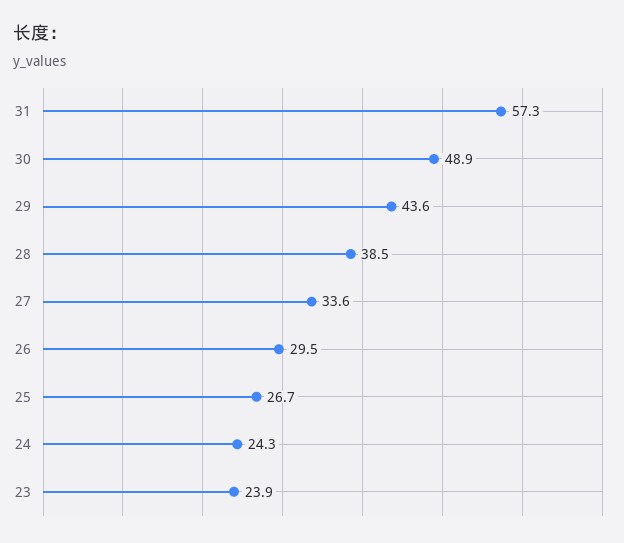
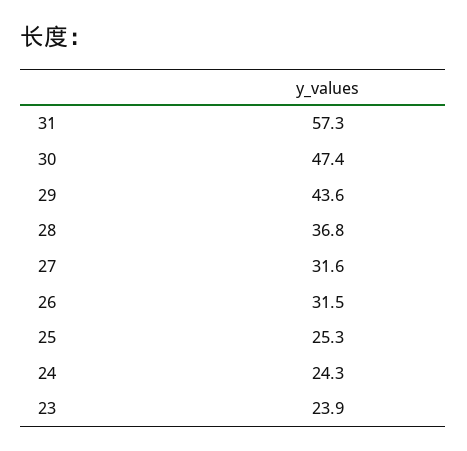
30: 48.9 -> 47.4
28: 38.5 -> 36.8
27: 33.6 -> 31.6
26: 29.5 -> 31.5
25: 26.7 -> 25.3

